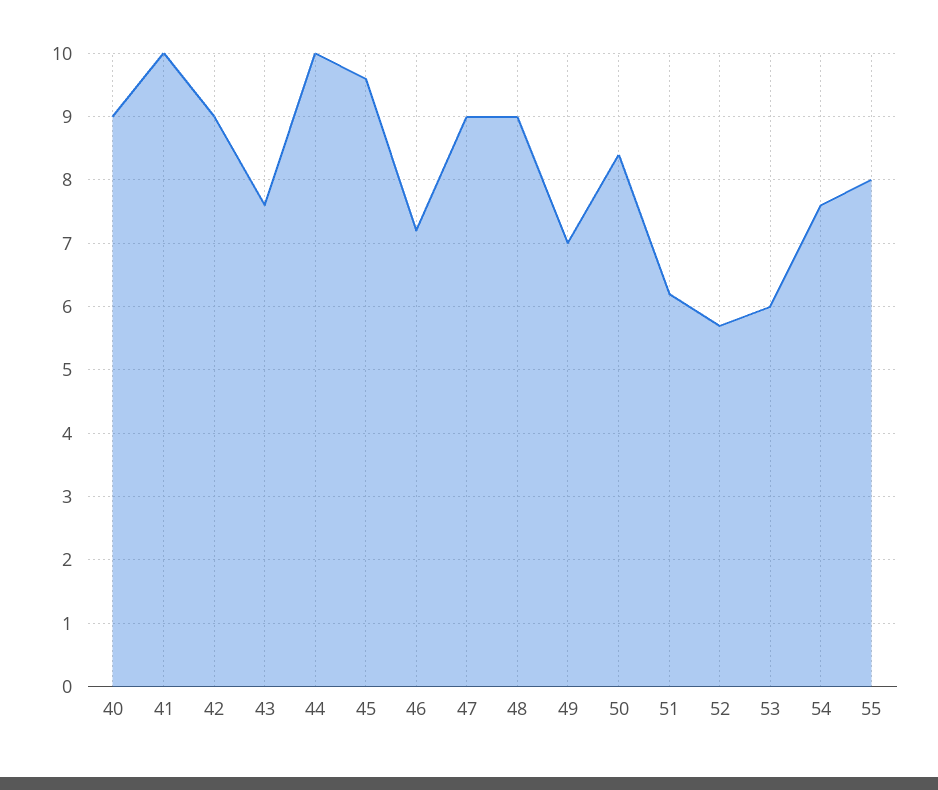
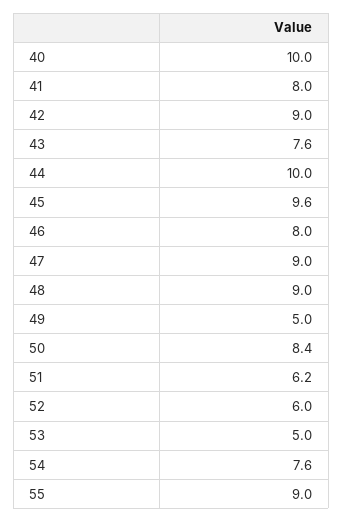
40: 9 -> 10
41: 10 -> 8
46: 7.2 -> 8
49: 7 -> 5
52: 5.7 -> 6
53: 6 -> 5
55: 8 -> 9

